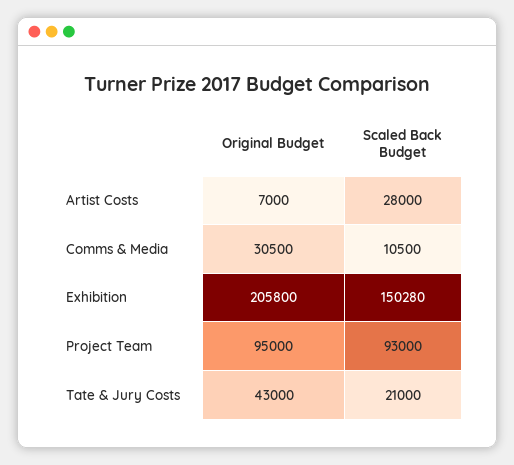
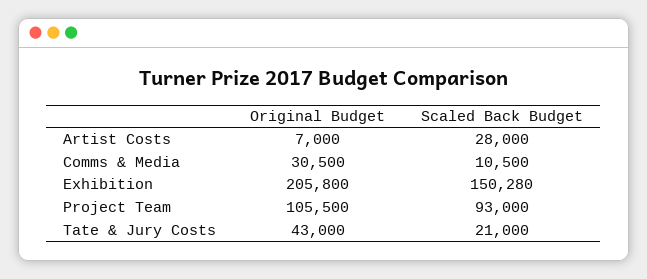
Original Budget, Project Team: 95000 -> 105500

